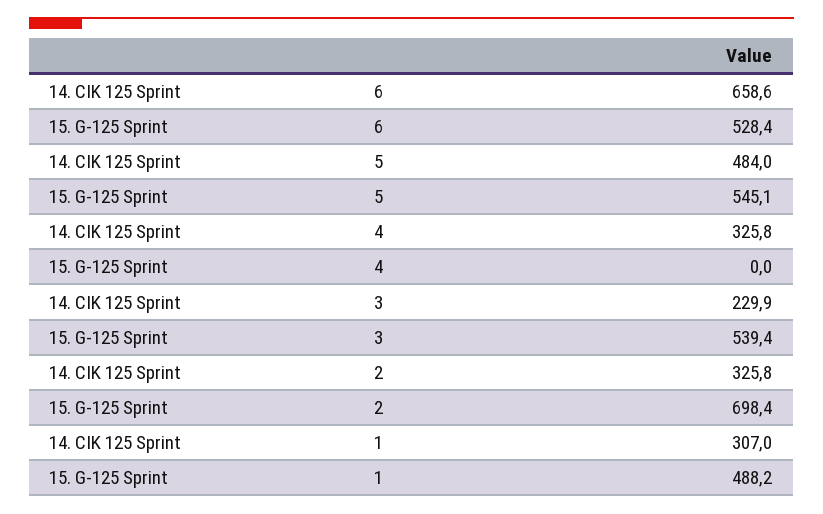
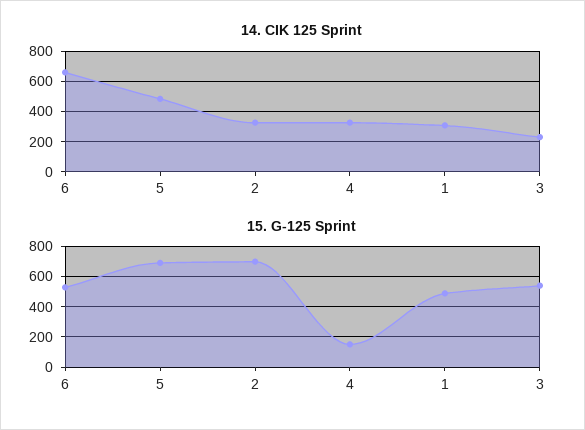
15. G-125 Sprint, 5: 545.1 -> 700
15. G-125 Sprint, 4: 0 -> 150

